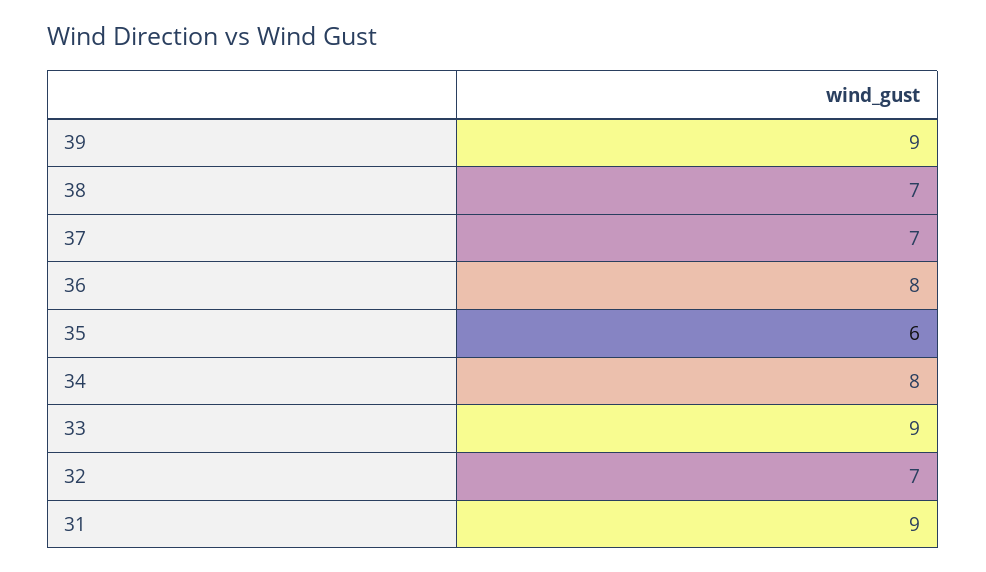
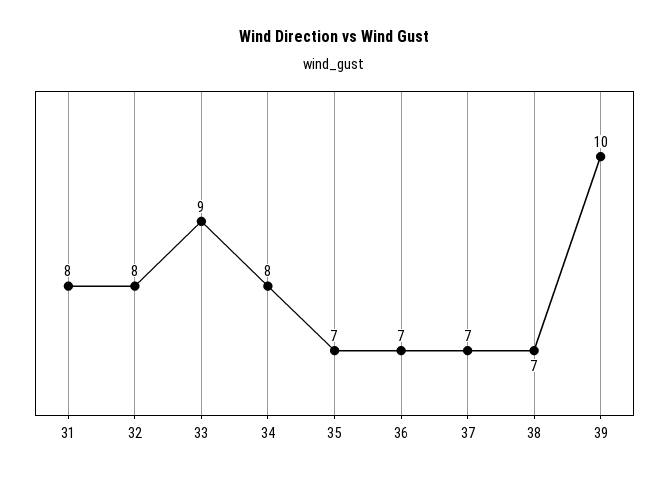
39: 9 -> 10
36: 8 -> 7
35: 6 -> 7
32: 7 -> 8
31: 9 -> 8

